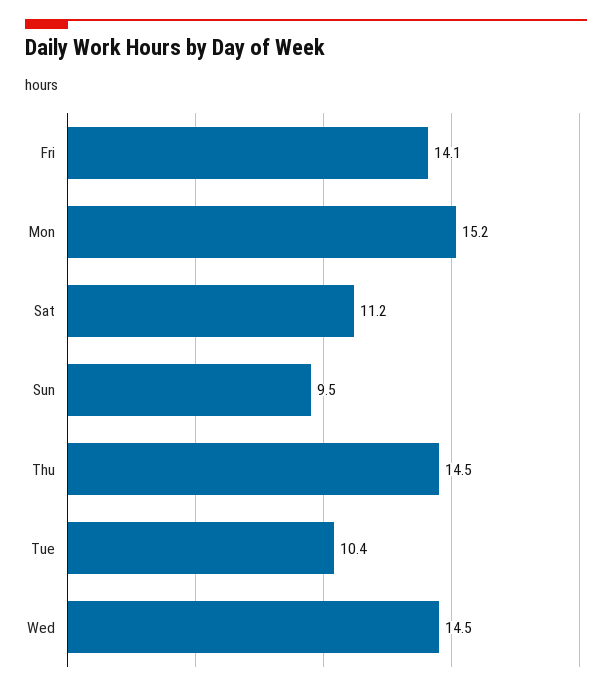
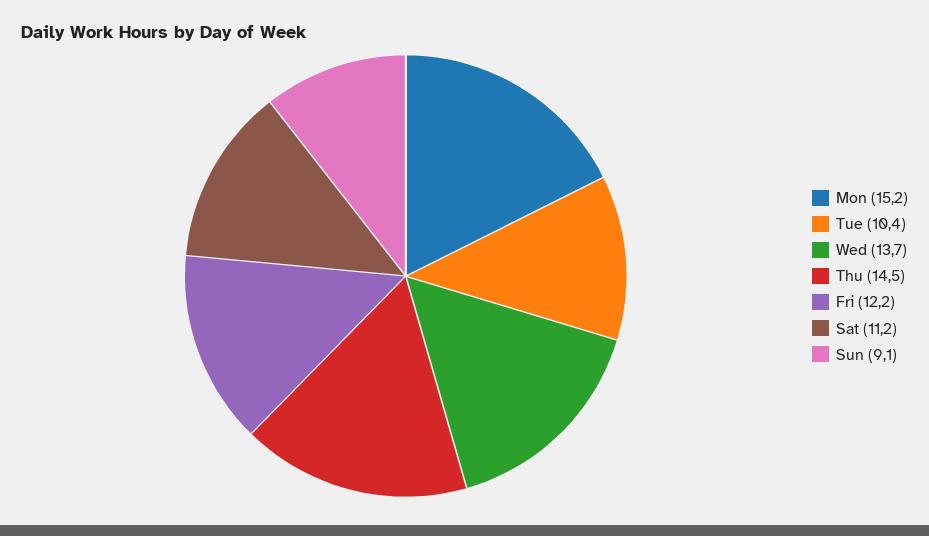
Fri: 14.1 -> 12.2
Sun: 9.5 -> 9.1
Wed: 14.5 -> 13.7

